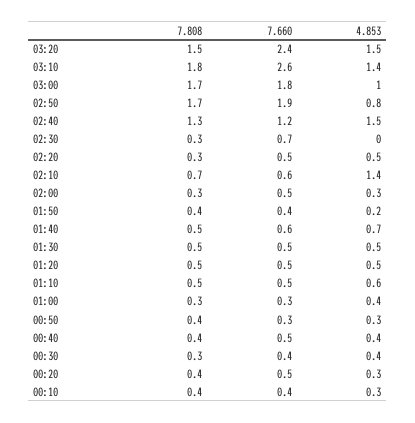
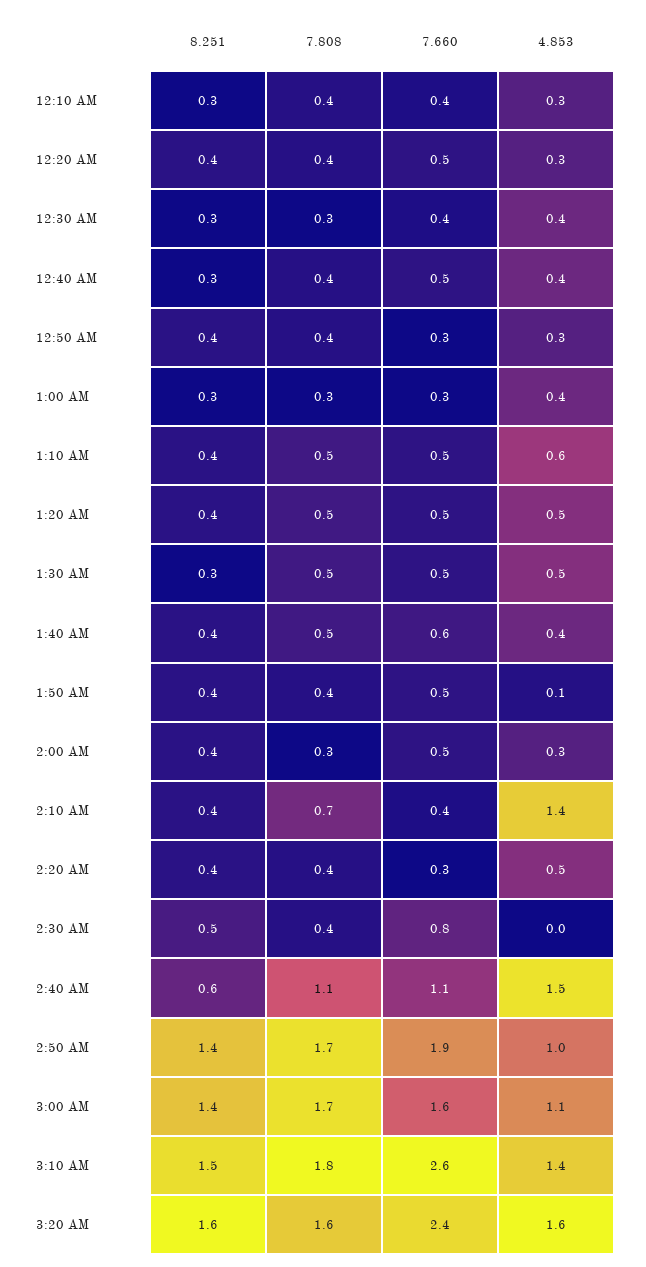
7.808, 03:20: 1.5 -> 1.6
4.853, 03:20: 1.5 -> 1.6
7.660, 03:00: 1.8 -> 1.6
4.853, 03:00: 1 -> 1.1
4.853, 02:50: 0.8 -> 1
7.808, 02:40: 1.3 -> 1.1
7.660, 02:40: 1.2 -> 1.1
7.808, 02:30: 0.3 -> 0.4
7.660, 02:30: 0.7 -> 0.8
7.808, 02:20: 0.3 -> 0.4
7.660, 02:20: 0.5 -> 0.3
7.660, 02:10: 0.6 -> 0.4
7.660, 01:50: 0.4 -> 0.5
4.853, 01:50: 0.2 -> 0.1
4.853, 01:40: 0.7 -> 0.4
8.251, 00:10: none -> 0.3
8.251, 00:20: none -> 0.4
8.251, 00:30: none -> 0.3
8.251, 00:40: none -> 0.3
8.251, 00:50: none -> 0.4
8.251, 01:00: none -> 0.3
8.251, 01:10: none -> 0.4
8.251, 01:20: none -> 0.4
8.251, 01:30: none -> 0.3
8.251, 01:40: none -> 0.4
8.251, 01:50: none -> 0.4
8.251, 02:00: none -> 0.4
8.251, 02:10: none -> 0.4
8.251, 02:20: none -> 0.4
8.251, 02:30: none -> 0.5
8.251, 02:40: none -> 0.6
8.251, 02:50: none -> 1.4
8.251, 03:00: none -> 1.4
8.251, 03:10: none -> 1.5
8.251, 03:20: none -> 1.6

